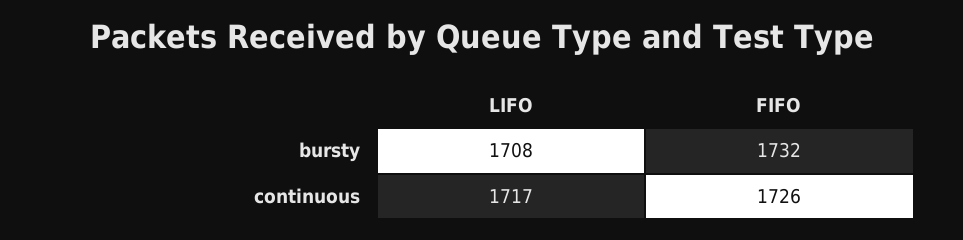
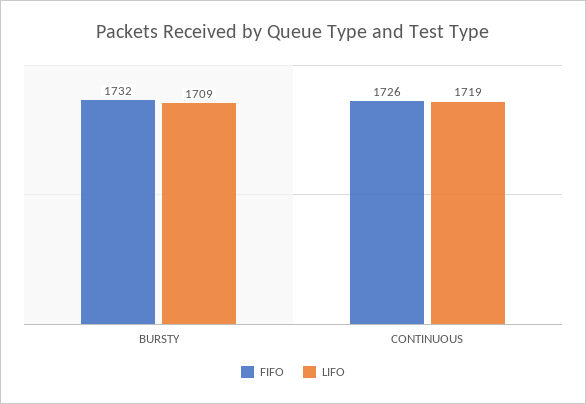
LIFO, bursty: 1708 -> 1709
LIFO, continuous: 1717 -> 1719

